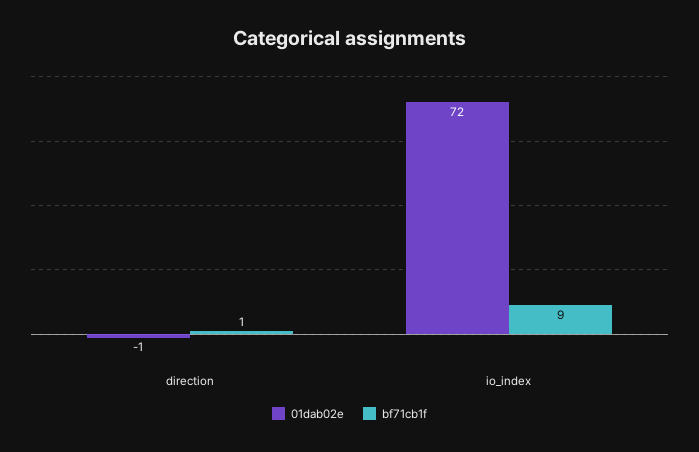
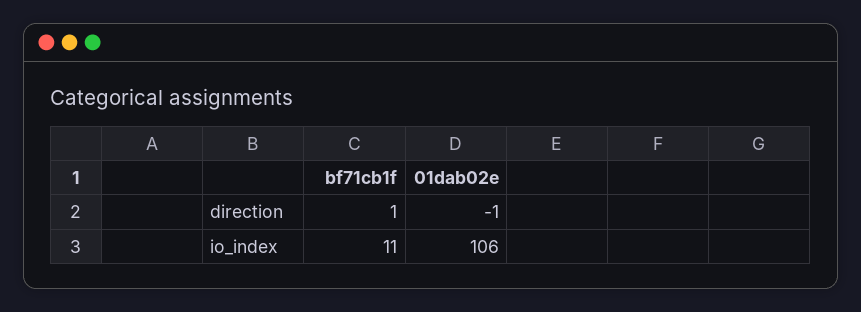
01dab02e, io_index: 72 -> 106
bf71cb1f, io_index: 9 -> 11

